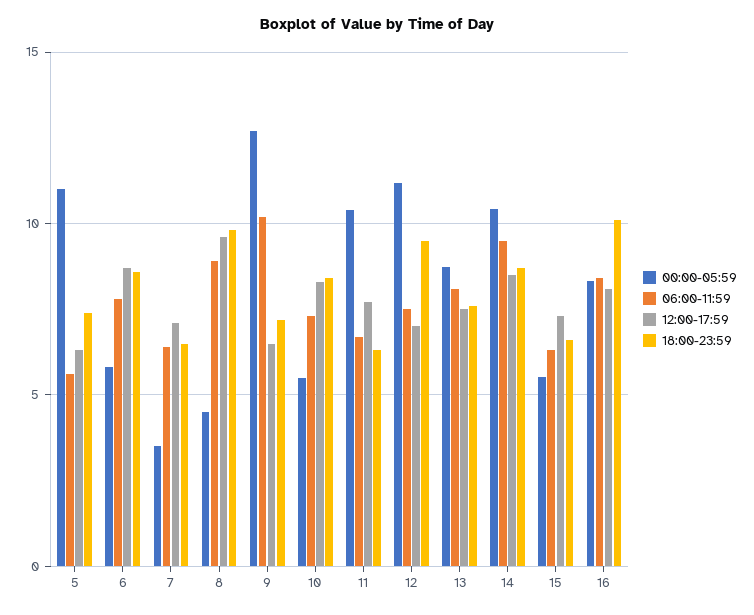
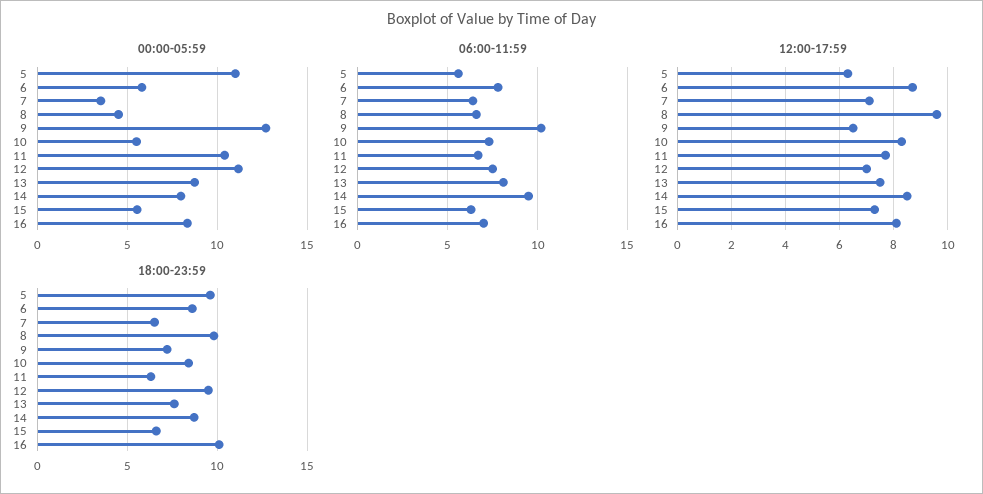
18:00-23:59, 5: 7.5 -> 9.5
06:00-11:59, 8: 9 -> 6.5
00:00-05:59, 14: 10.5 -> 8
06:00-11:59, 16: 8.5 -> 7

